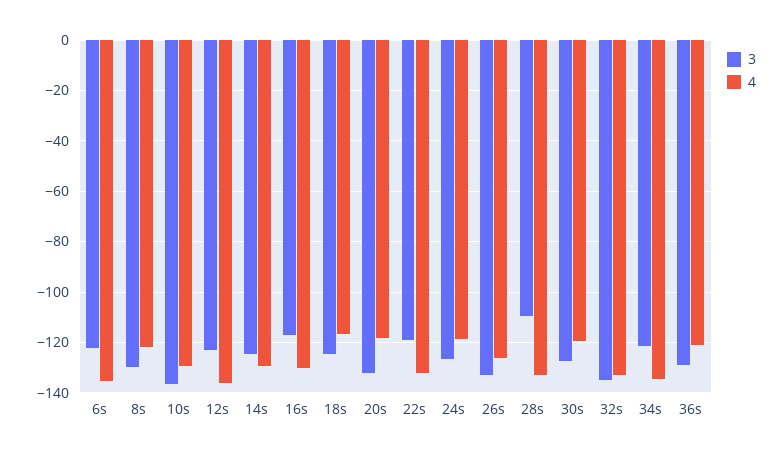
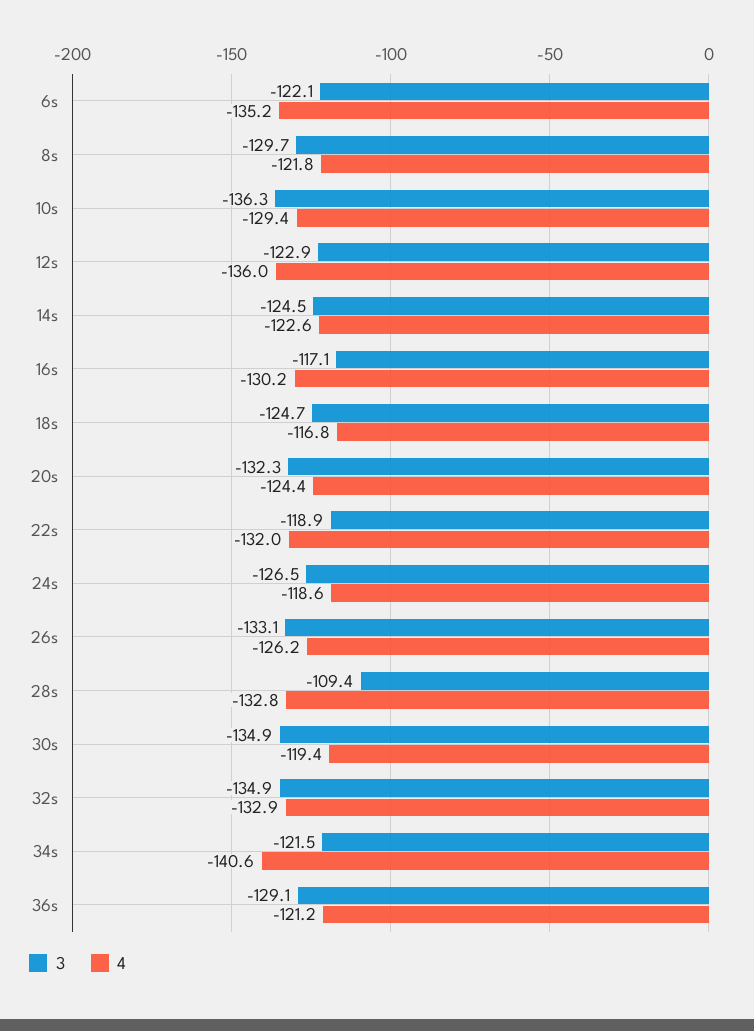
4, 14s: -130 -> -122.6
4, 20s: -117.5 -> -124.4
3, 30s: -127.5 -> -134.9
4, 34s: -135 -> -140.6

